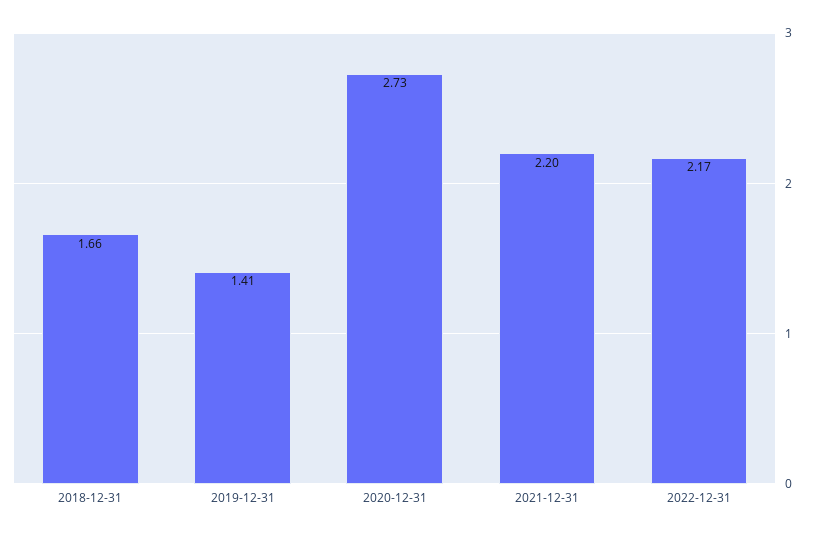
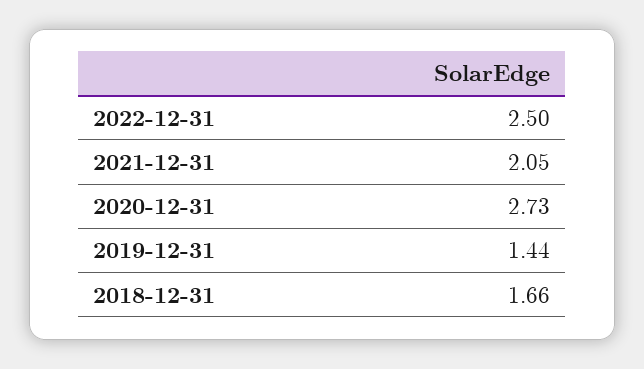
2019-12-31: 1.41 -> 1.44
2021-12-31: 2.2 -> 2.05
2022-12-31: 2.17 -> 2.5

